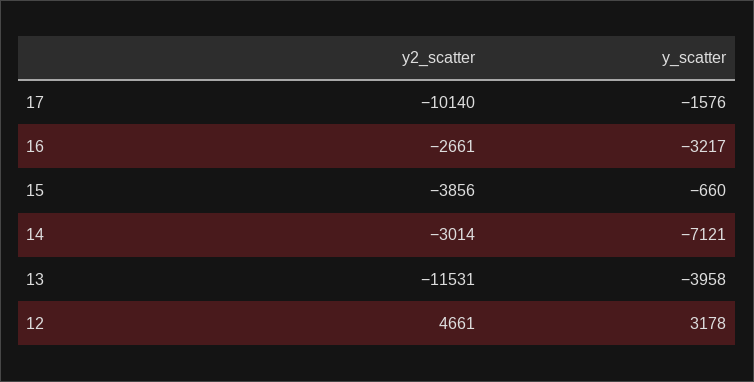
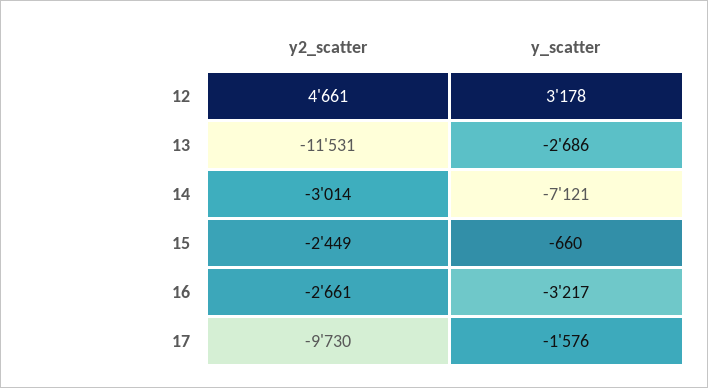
y2_scatter, 17: -10140 -> -9730
y2_scatter, 15: -3856 -> -2449
y_scatter, 13: -3958 -> -2686

